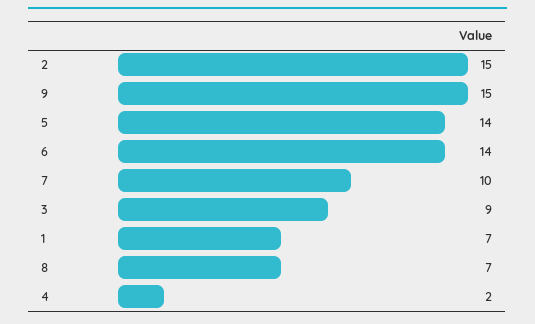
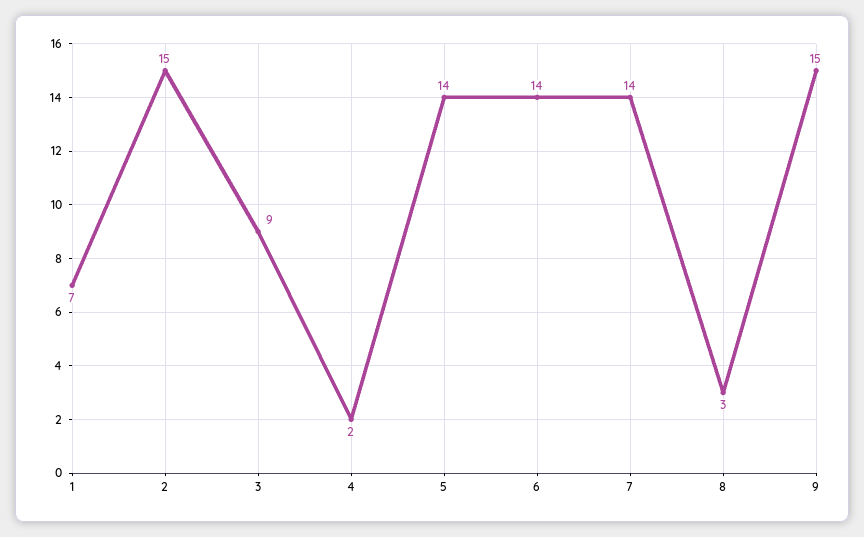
7: 10 -> 14
8: 7 -> 3

